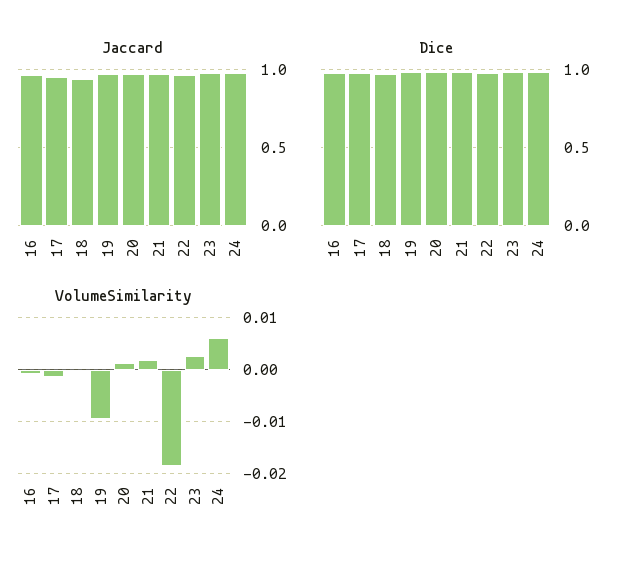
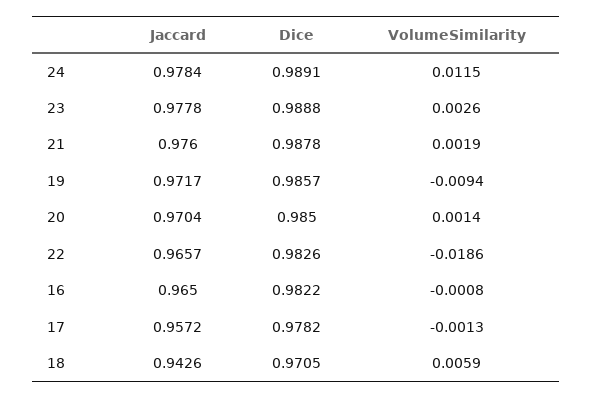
VolumeSimilarity, 18: 0 -> 0.0059
VolumeSimilarity, 24: 0.006 -> 0.0115

